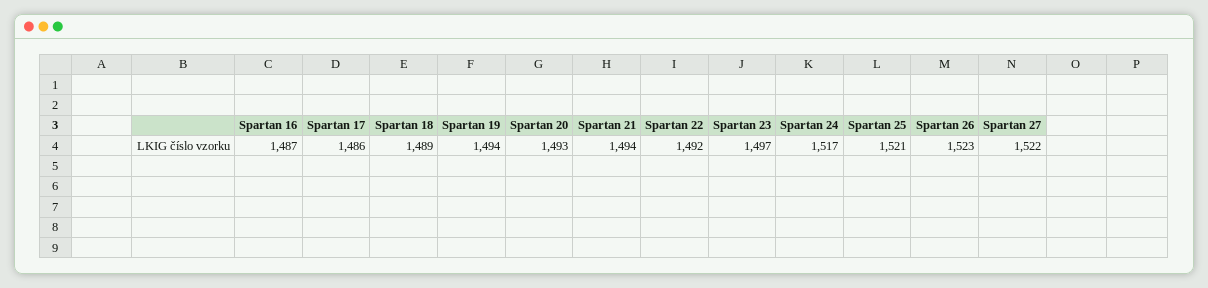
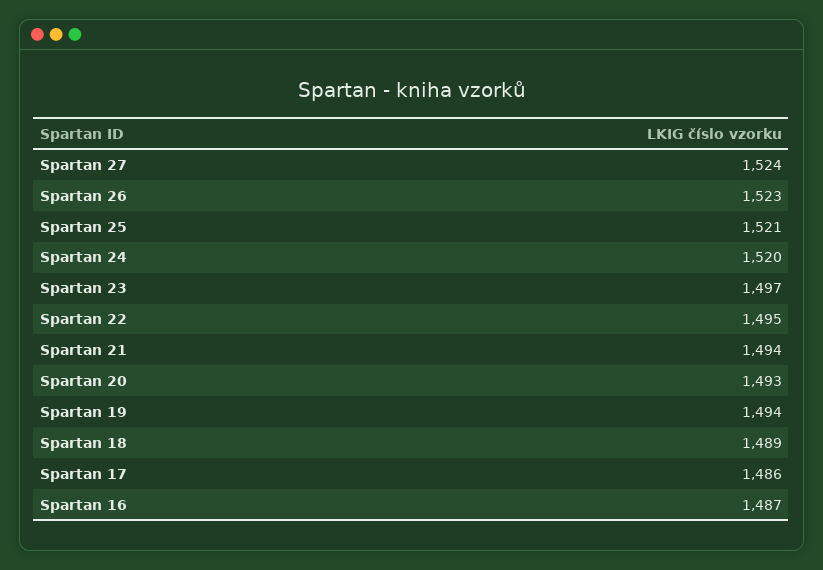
Spartan 22: 1492 -> 1495
Spartan 24: 1517 -> 1520
Spartan 27: 1522 -> 1524

